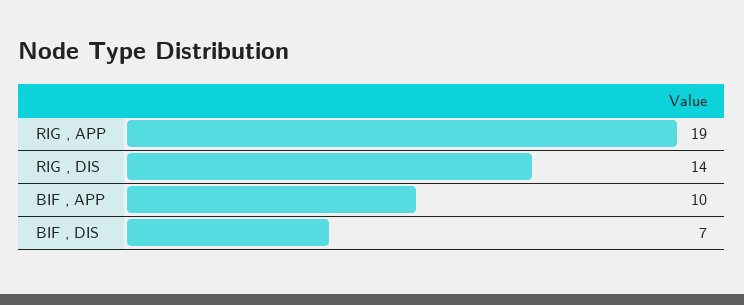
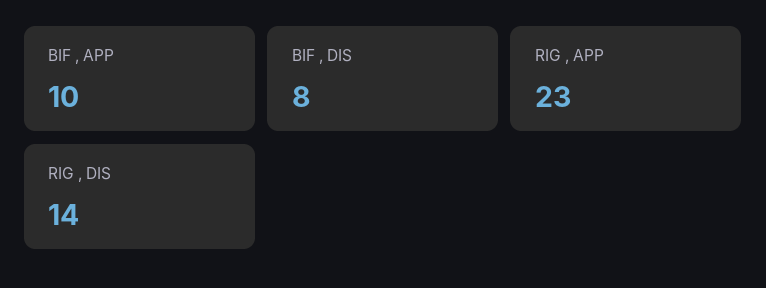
RIG , APP: 19 -> 23
BIF , DIS: 7 -> 8

